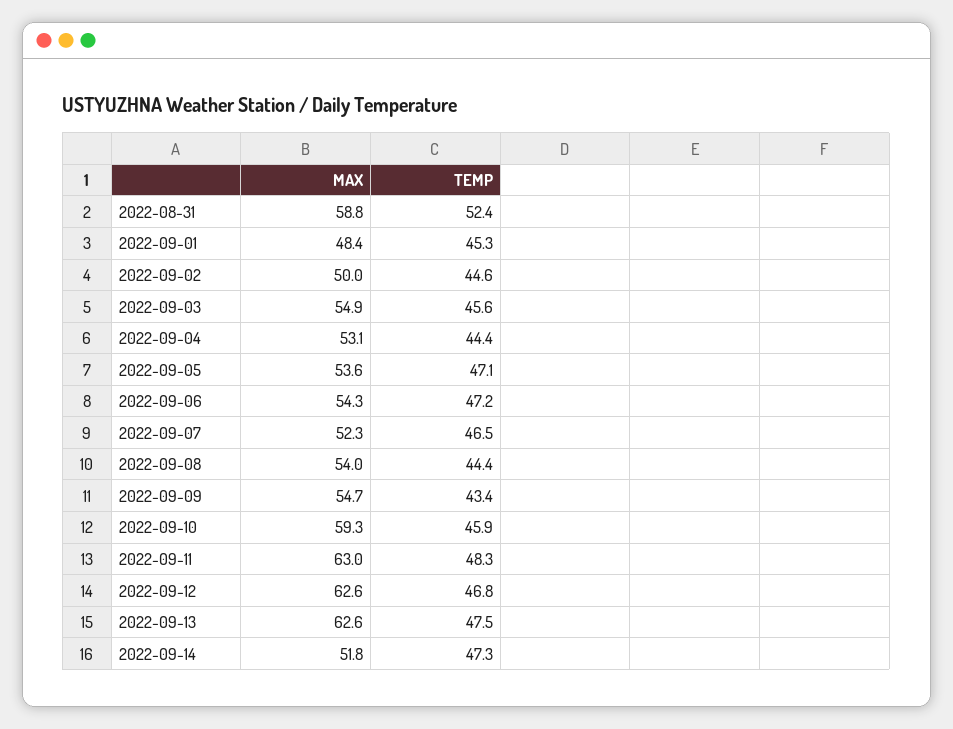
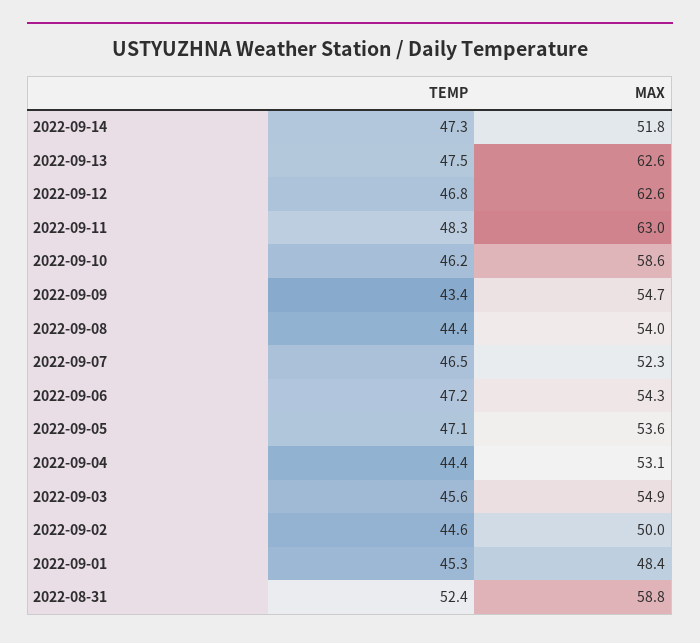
MAX, 2022-09-10: 59.3 -> 58.6
TEMP, 2022-09-10: 45.9 -> 46.2

